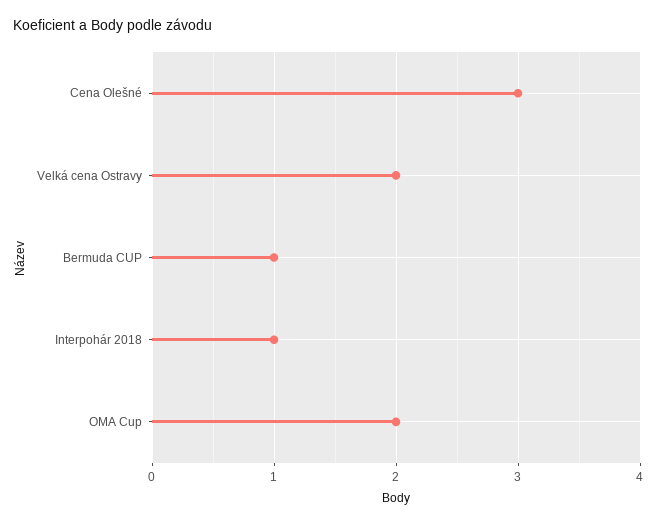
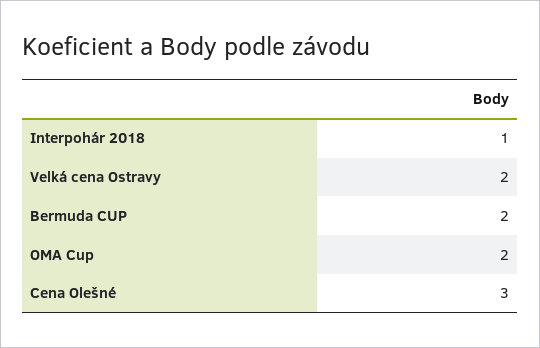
Bermuda CUP: 1 -> 2

